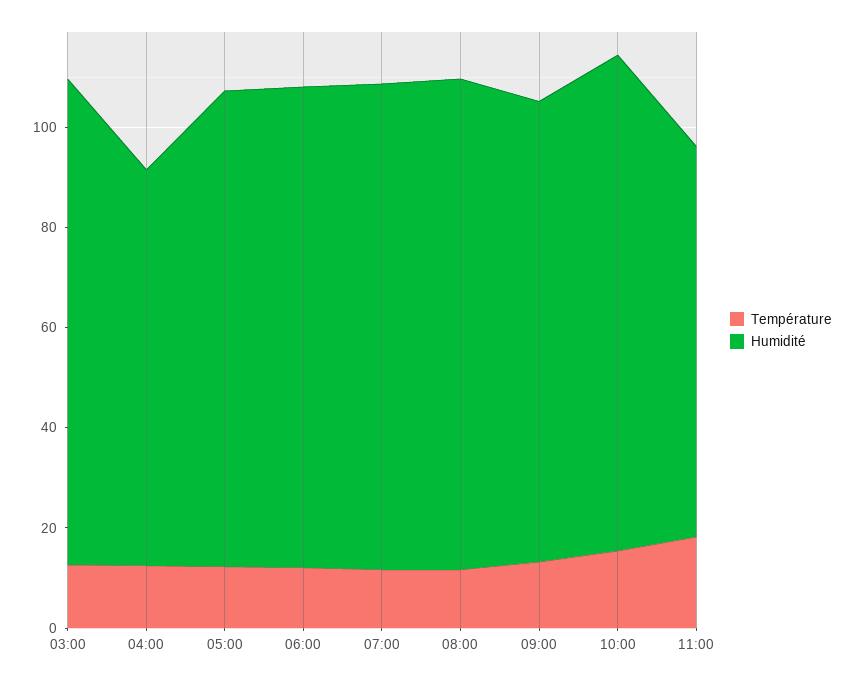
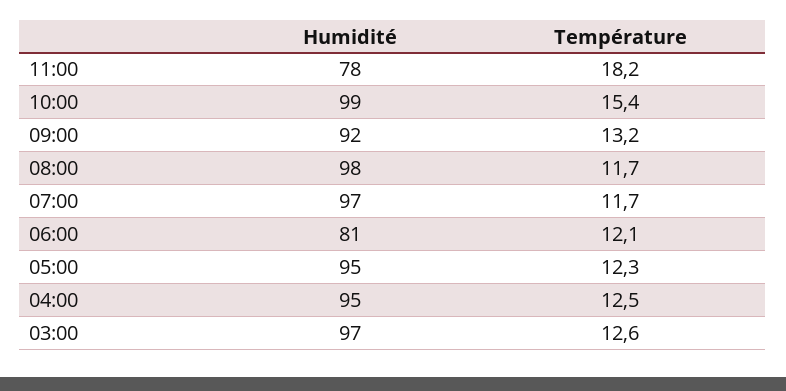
Humidité, 04:00: 80 -> 95
Humidité, 06:00: 95 -> 81

